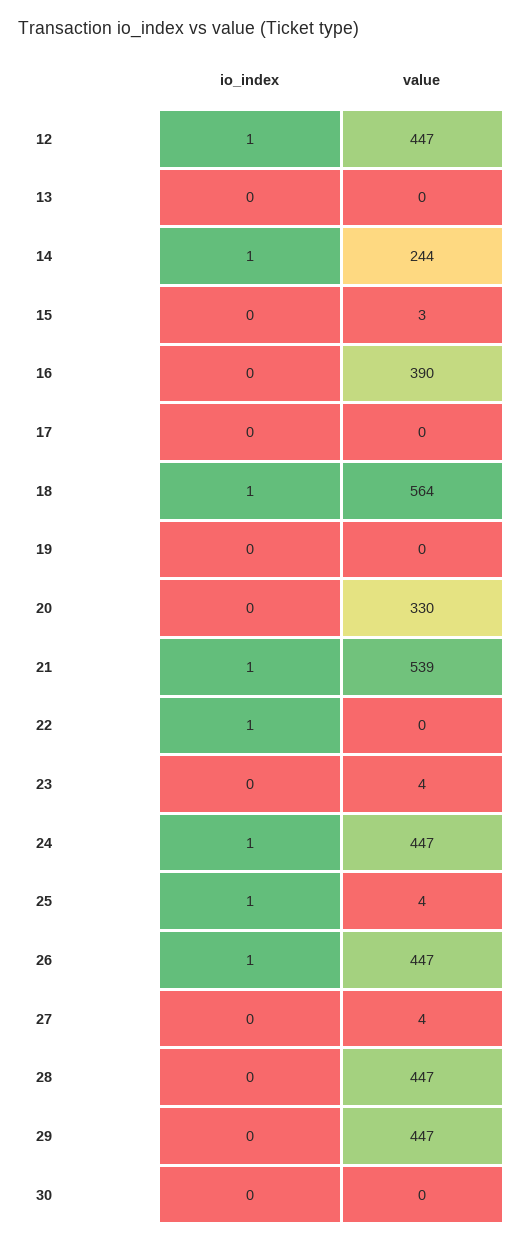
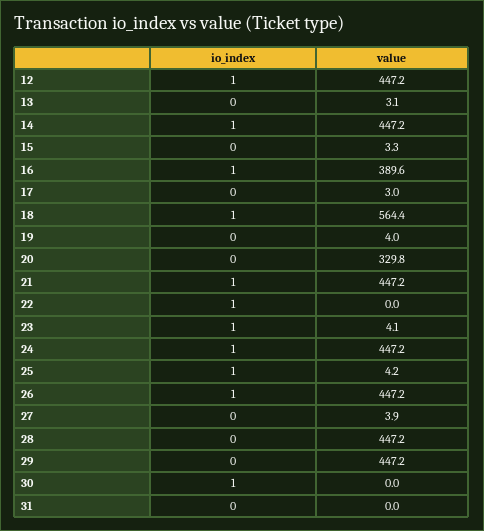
value, 13: 0 -> 3.1
value, 14: 244 -> 447.2
io_index, 16: 0 -> 1
value, 17: 0 -> 3
value, 19: 0 -> 4
value, 21: 539 -> 447.2
io_index, 23: 0 -> 1
io_index, 30: 0 -> 1
io_index, 31: none -> 0
value, 31: none -> 0

